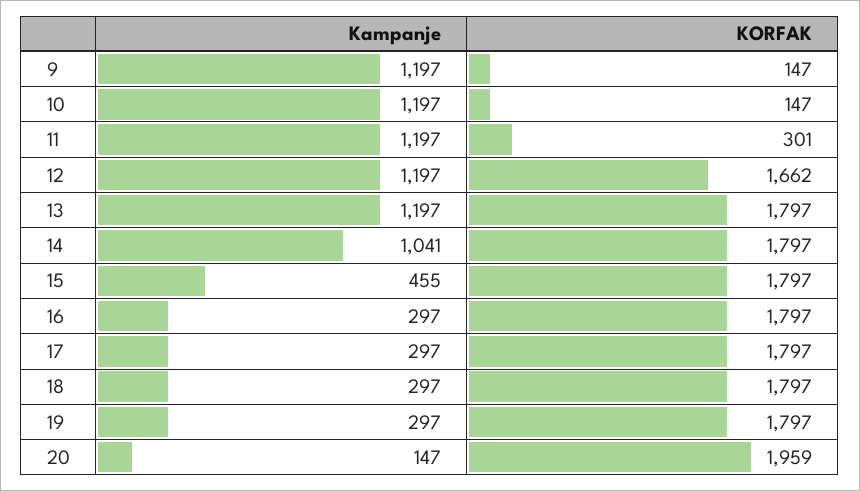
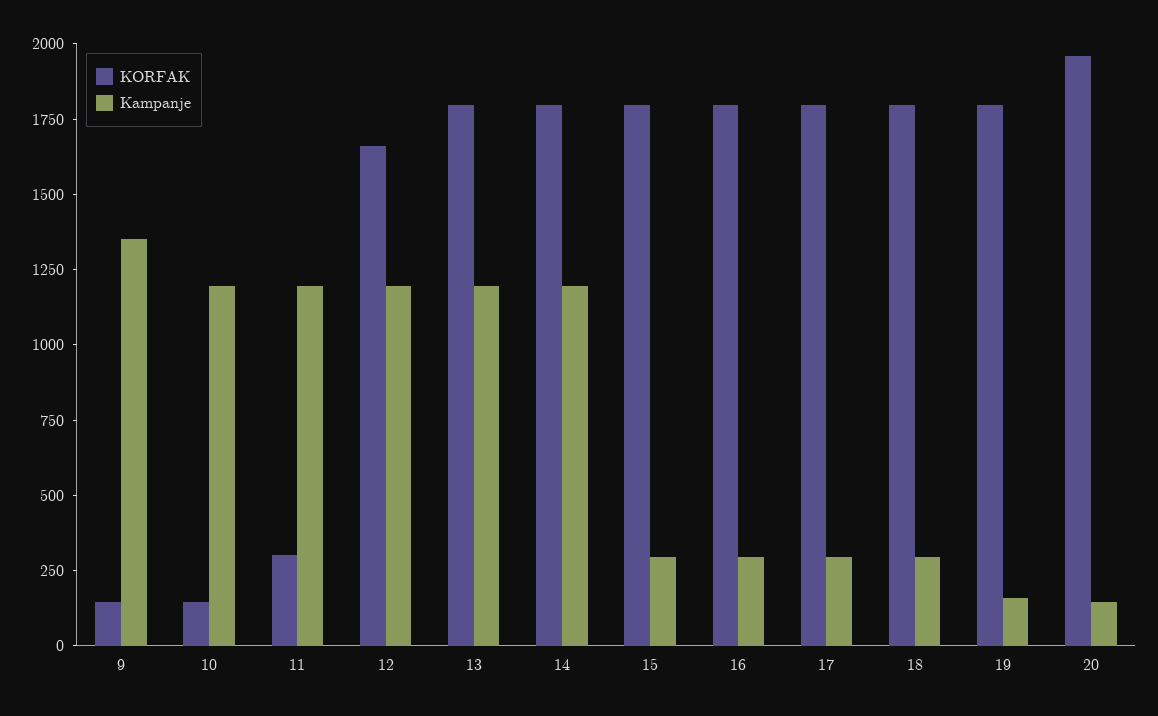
Kampanje, 9: 1197 -> 1350
Kampanje, 14: 1041 -> 1200
Kampanje, 15: 455 -> 300
Kampanje, 19: 297 -> 150

